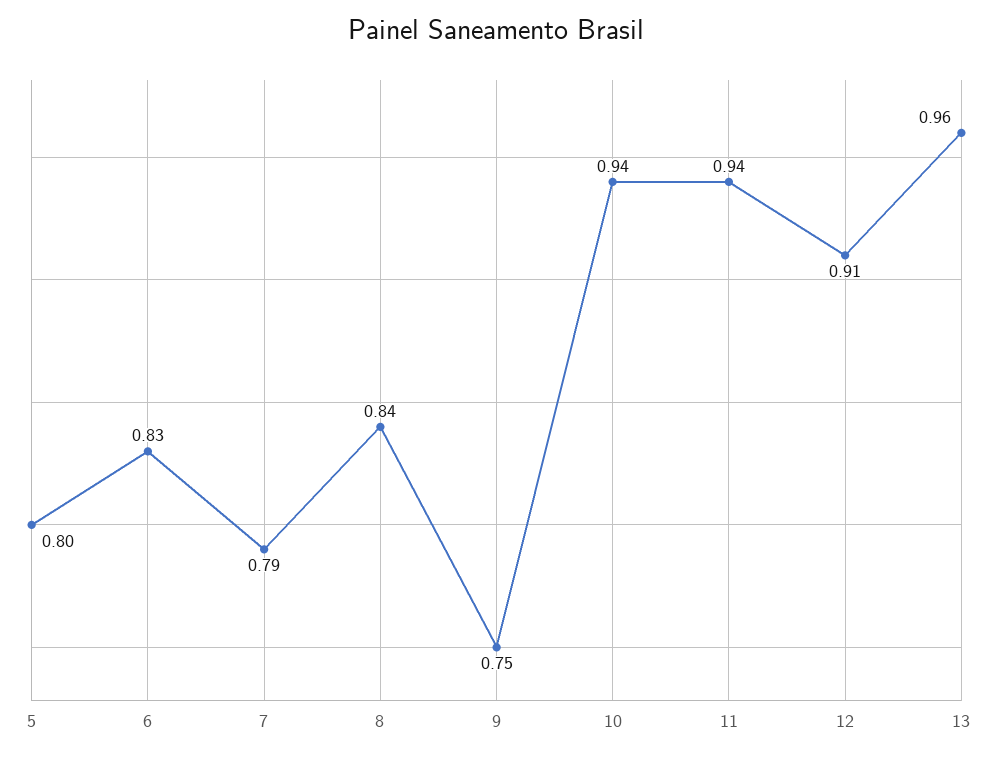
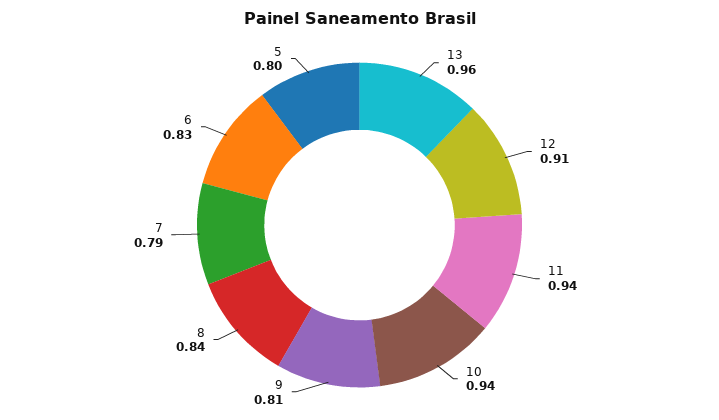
9: 0.75 -> 0.81

